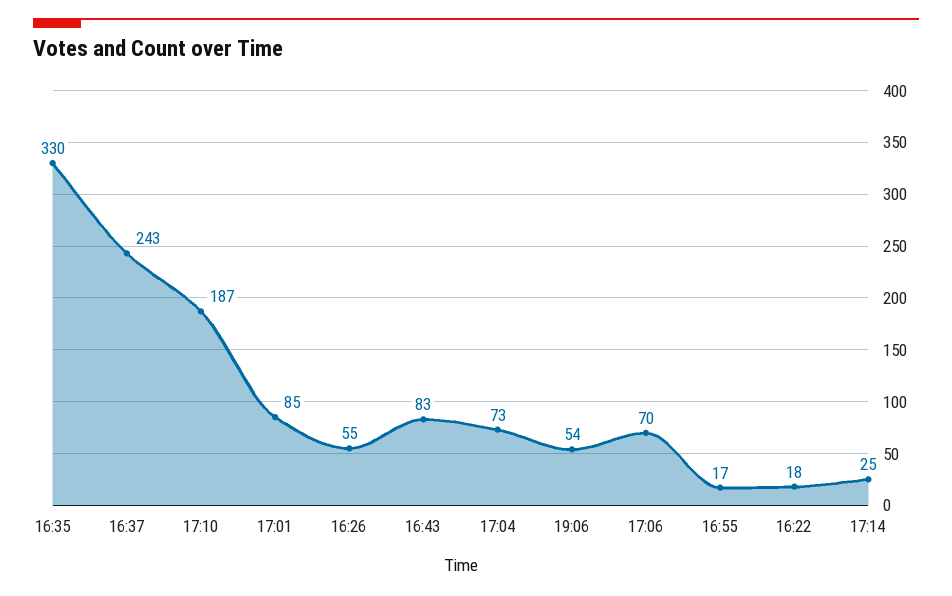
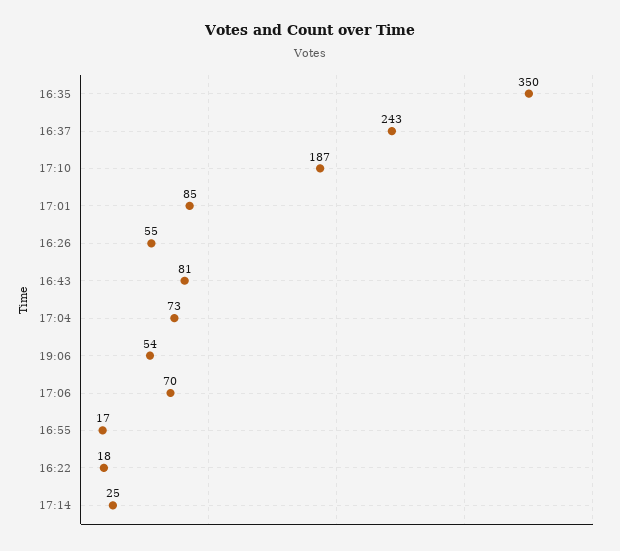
16:35: 330 -> 350
16:43: 83 -> 81

